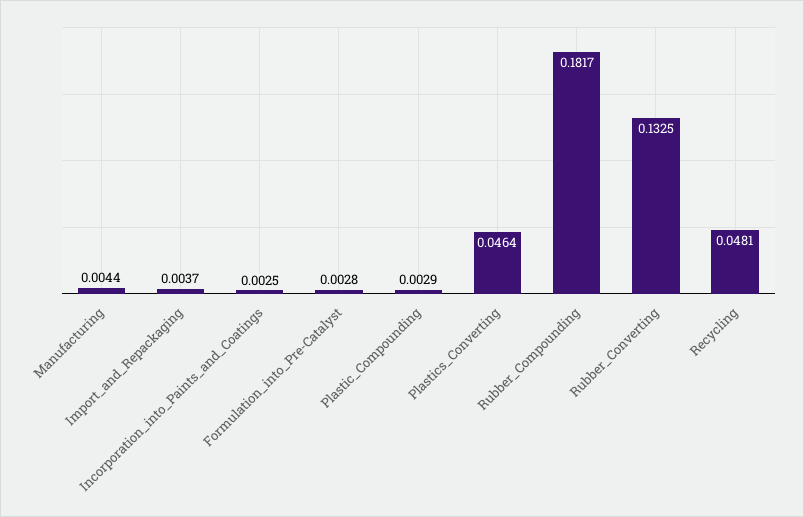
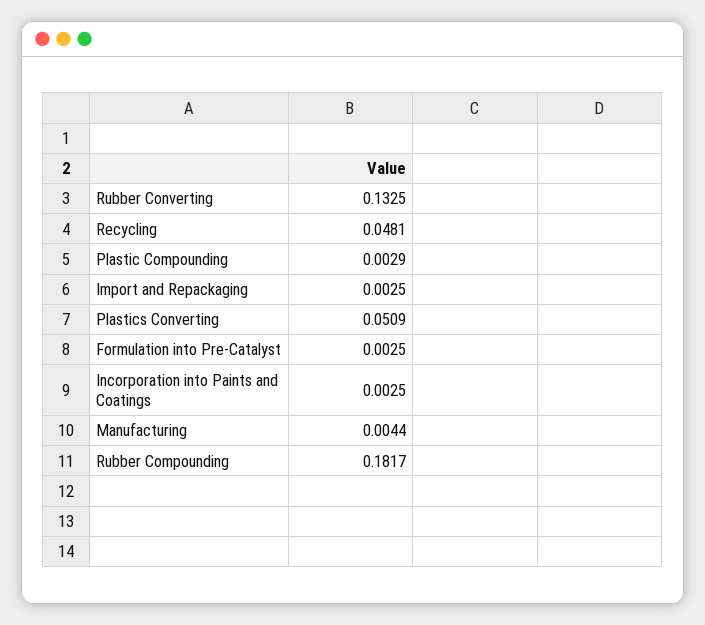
Import_and_Repackaging: 0.0037 -> 0.0025
Formulation_into_Pre-Catalyst: 0.0028 -> 0.0025
Plastics_Converting: 0.0464 -> 0.0509

